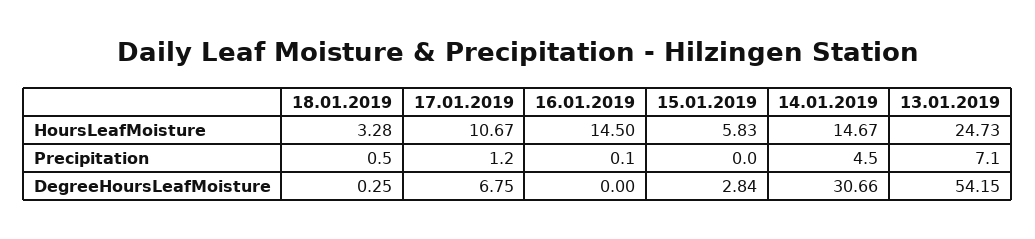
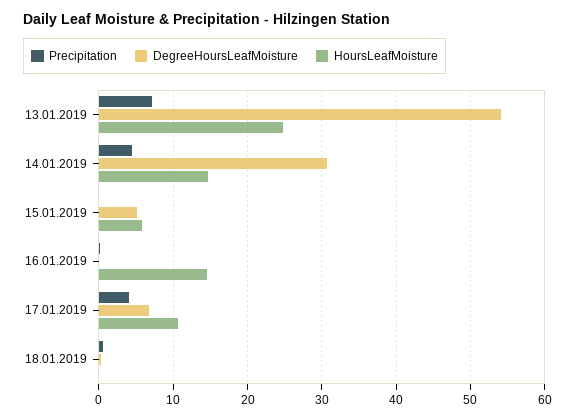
HoursLeafMoisture, 18.01.2019: 3.28 -> 0
Precipitation, 17.01.2019: 1.2 -> 4
DegreeHoursLeafMoisture, 15.01.2019: 2.84 -> 5

